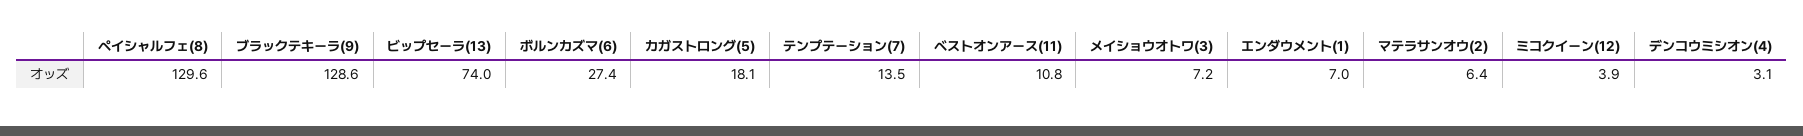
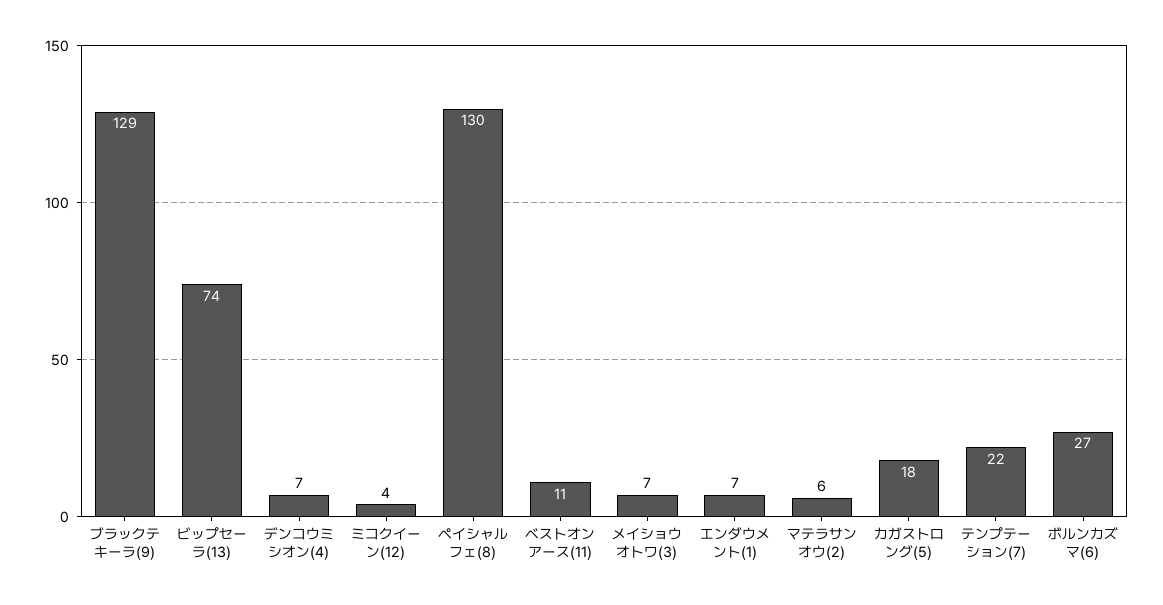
テンプテーション(7): 13.5 -> 22
デンコウミシオン(4): 3.1 -> 7

